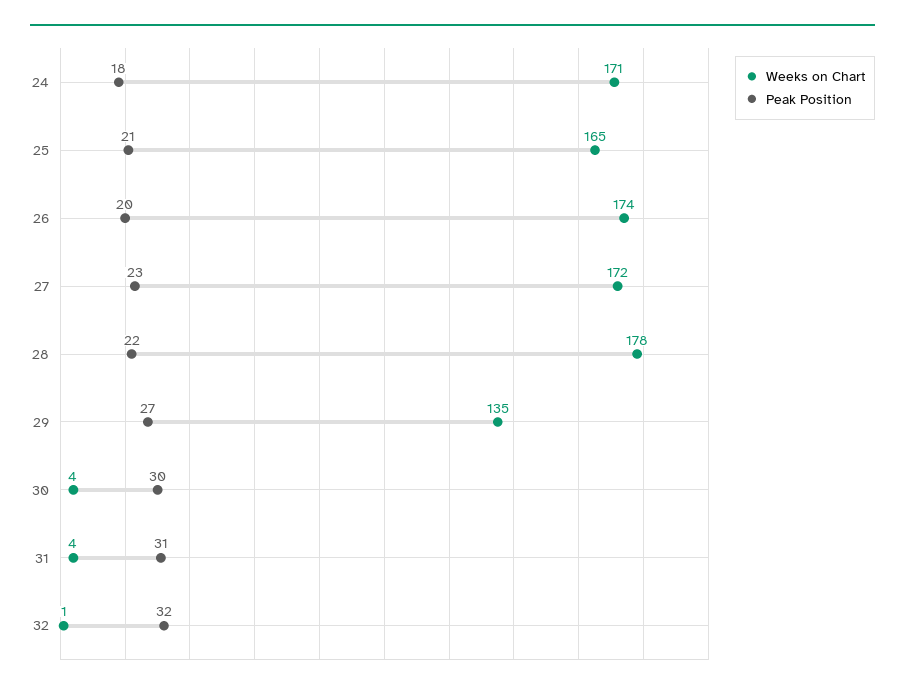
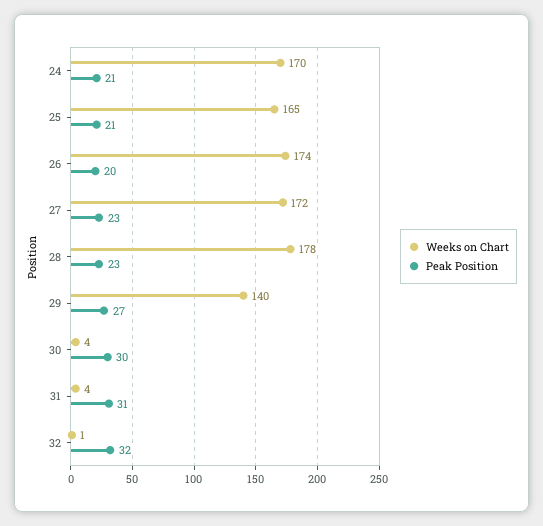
Weeks on Chart, 24: 171 -> 170
Peak Position, 24: 18 -> 21
Peak Position, 28: 22 -> 23
Weeks on Chart, 29: 135 -> 140

